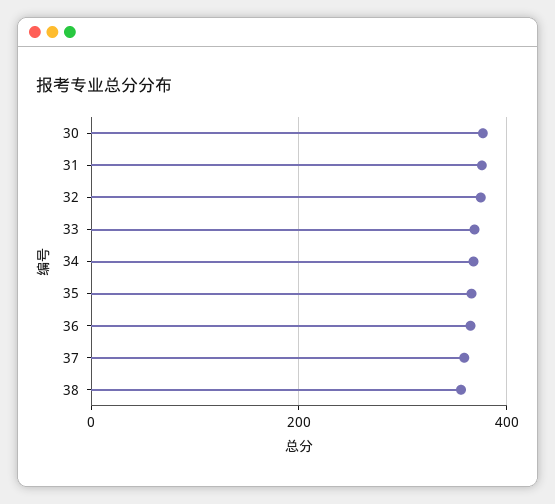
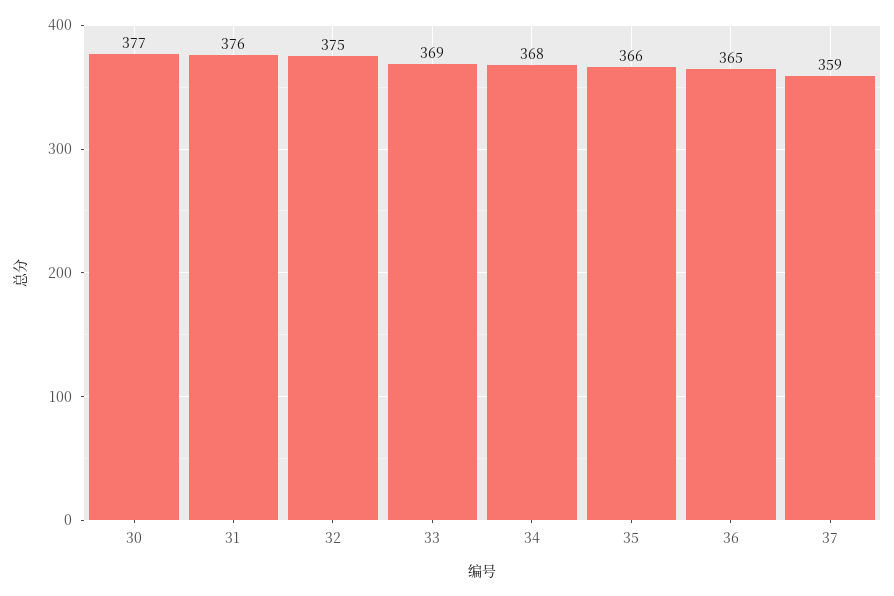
38: 360 -> none

